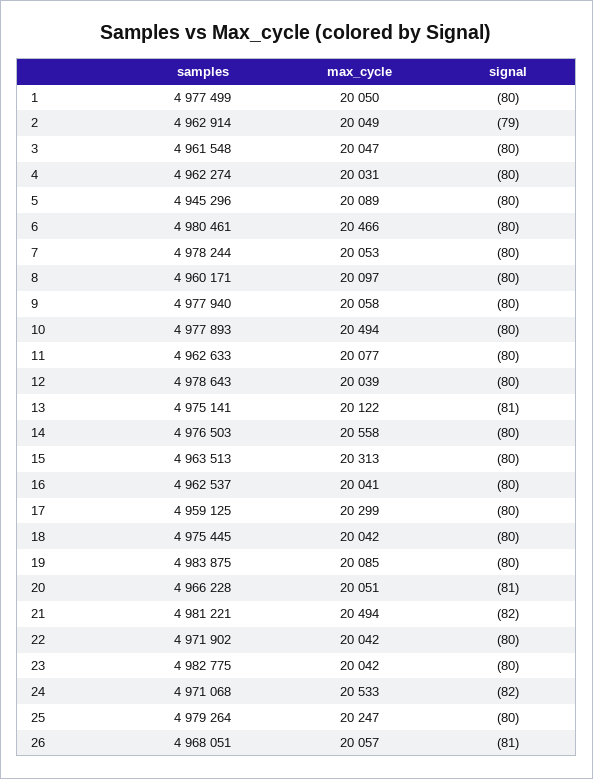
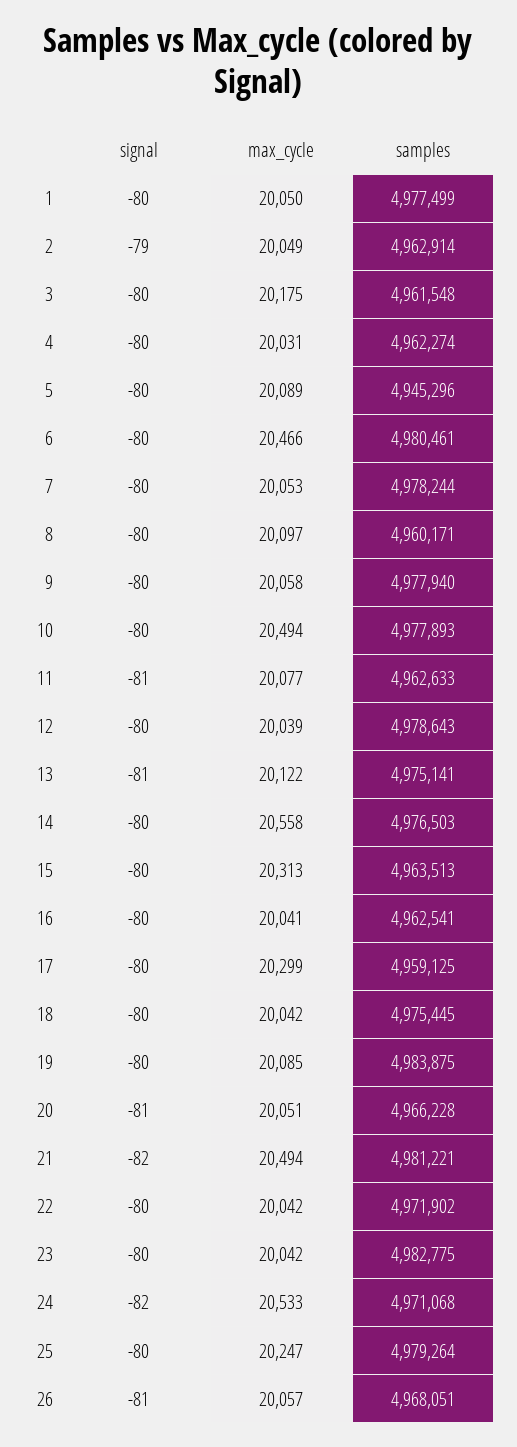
max_cycle, 3: 20047 -> 20175
signal, 11: -80 -> -81
samples, 16: 4962537 -> 4962541

